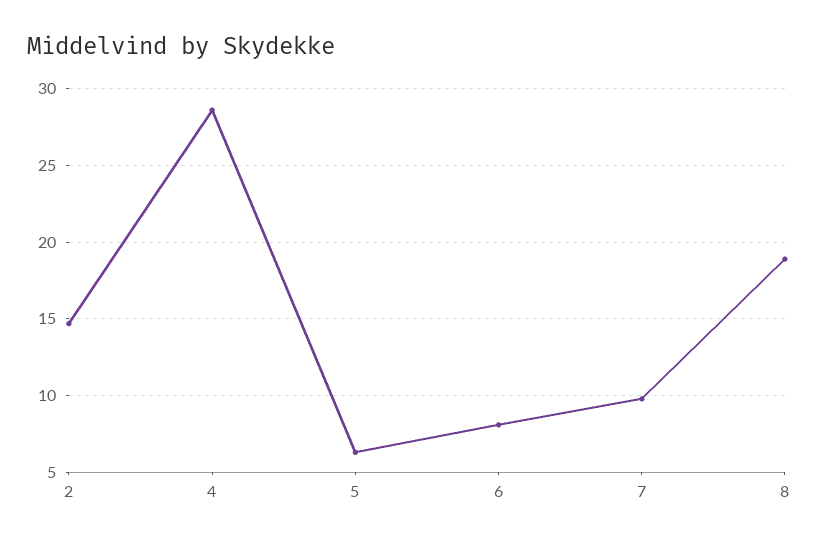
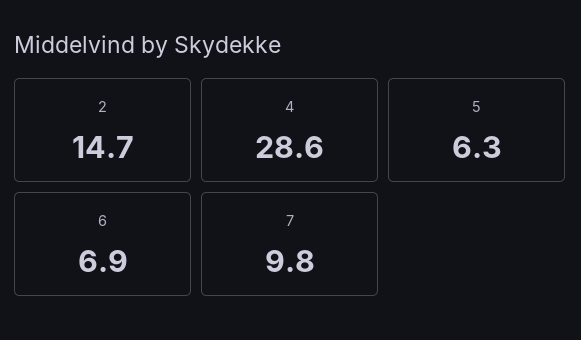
6: 8 -> 6.9
8: 19 -> none

